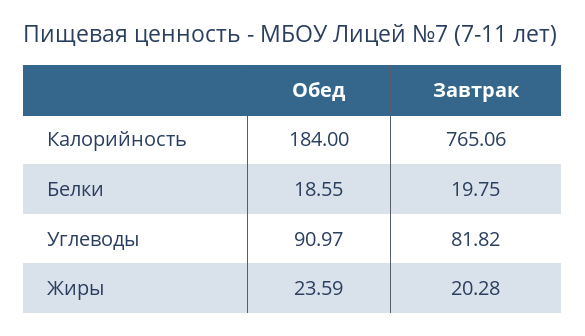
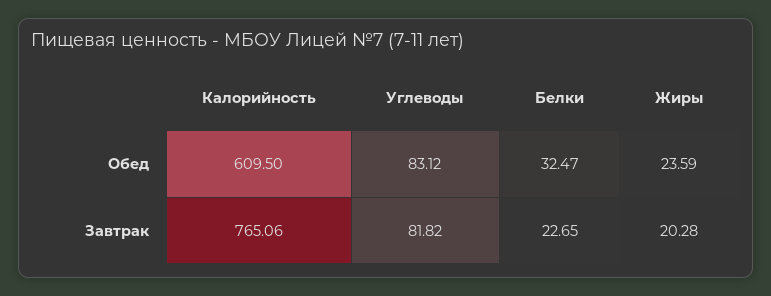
Обед, Калорийность: 184 -> 609.5
Обед, Белки: 18.55 -> 32.47
Завтрак, Белки: 19.75 -> 22.65
Обед, Углеводы: 90.97 -> 83.12

